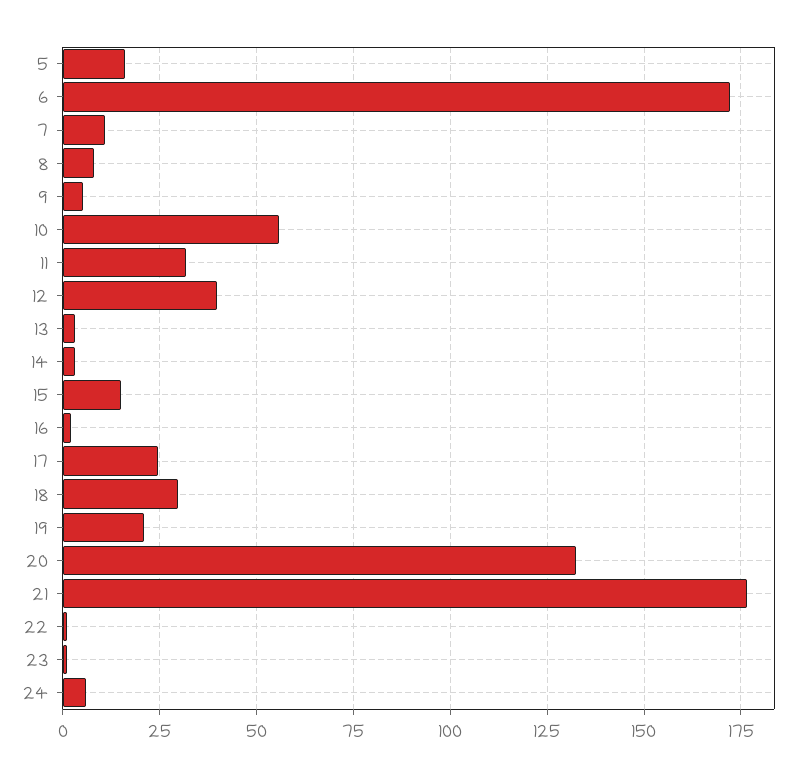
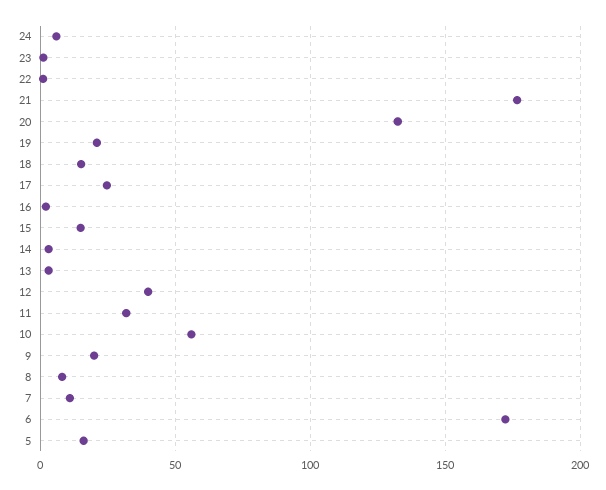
9: 5 -> 20
18: 30 -> 15

